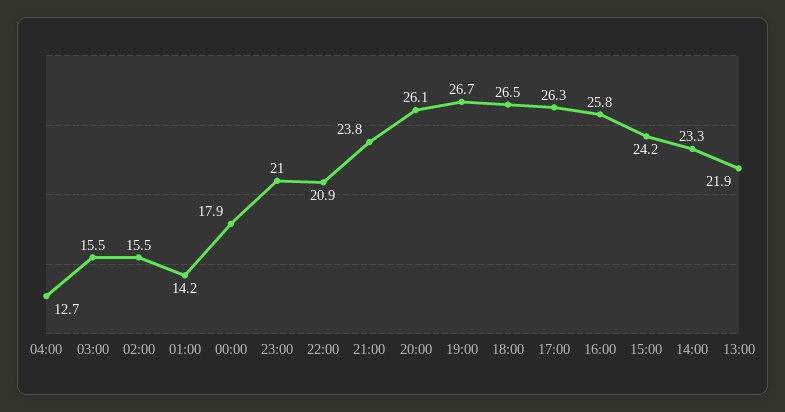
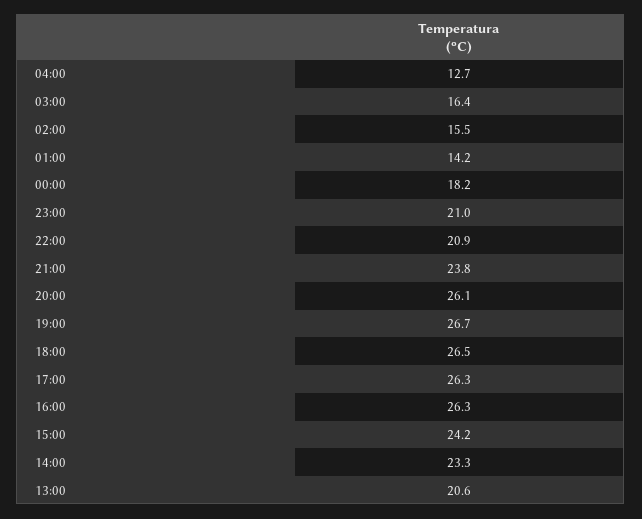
03:00: 15.5 -> 16.4
00:00: 17.9 -> 18.2
16:00: 25.8 -> 26.3
13:00: 21.9 -> 20.6

